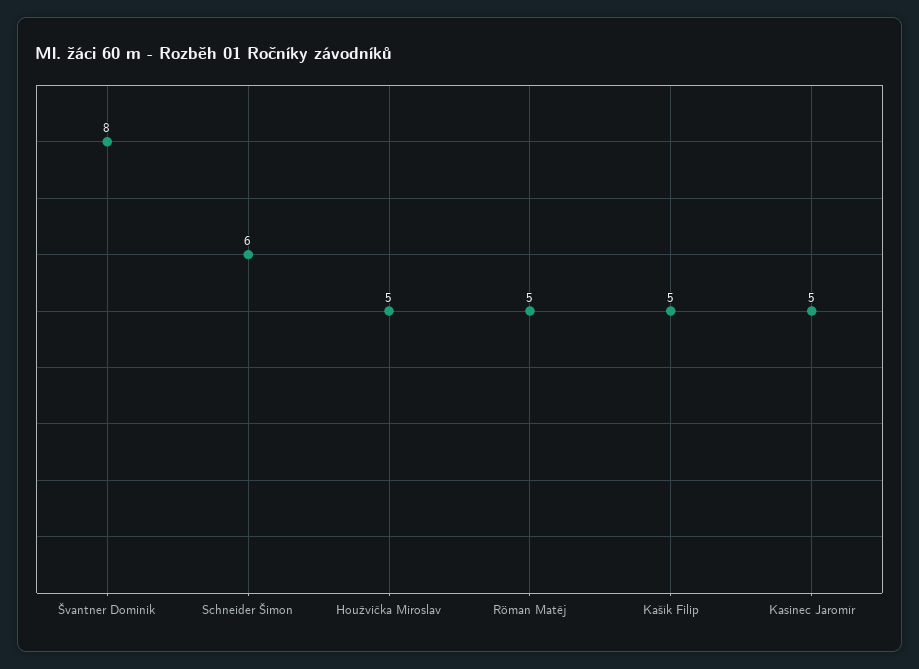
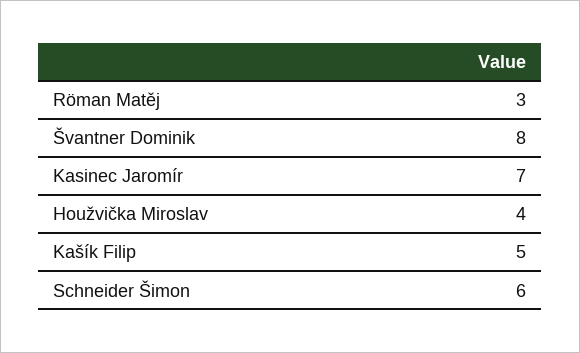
Houžvička Miroslav: 5 -> 4
Röman Matěj: 5 -> 3
Kasinec Jaromír: 5 -> 7

